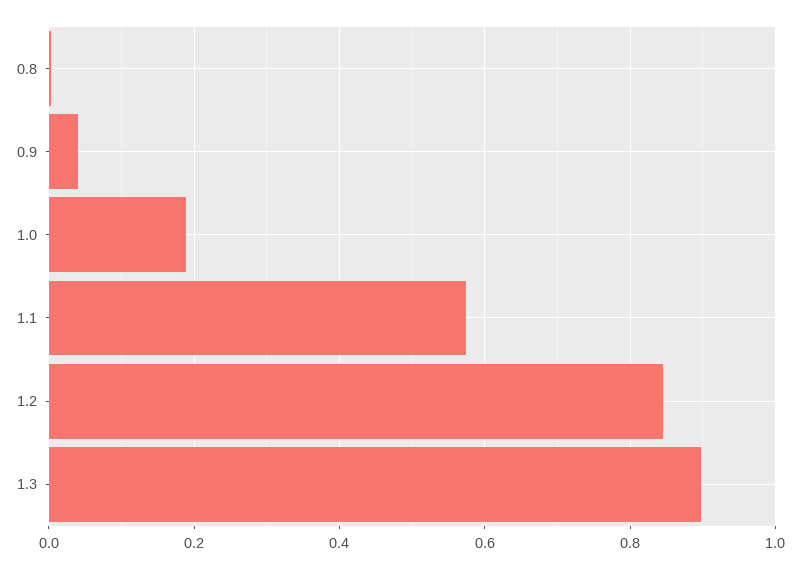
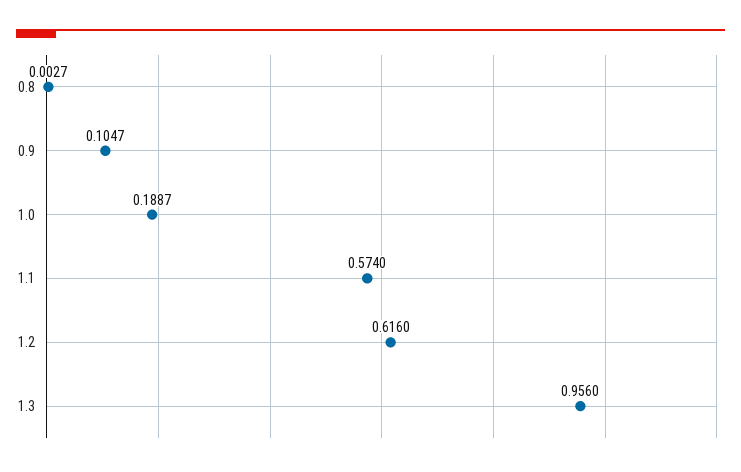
0.9: 0.04 -> 0.1047
1.2: 0.84 -> 0.616
1.3: 0.9 -> 0.956

